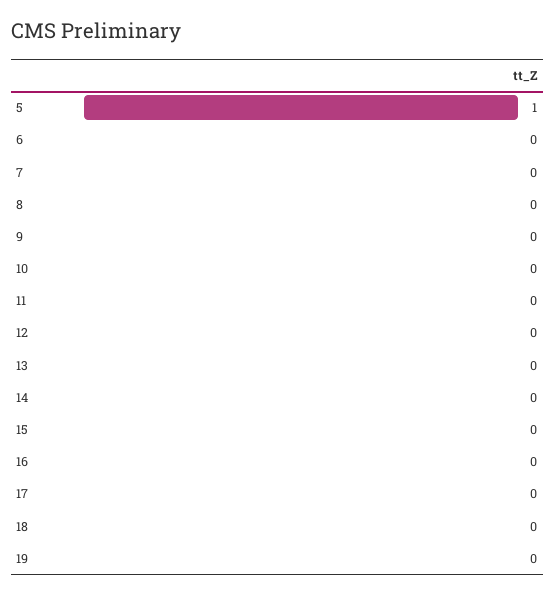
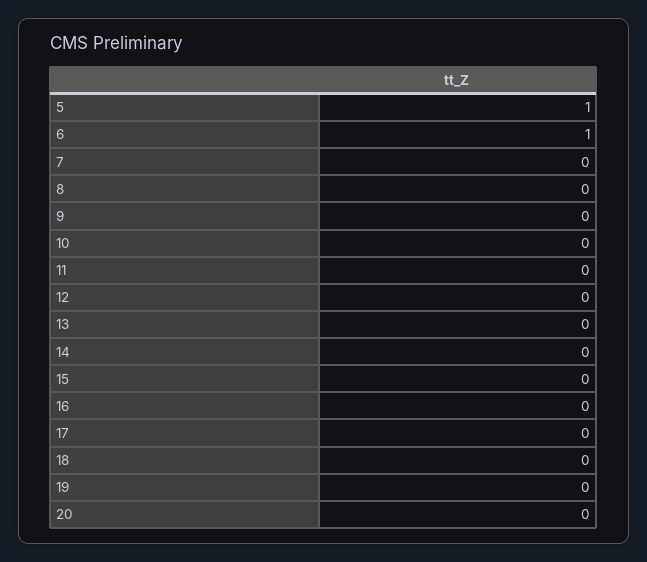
6: 0 -> 1
20: none -> 0

